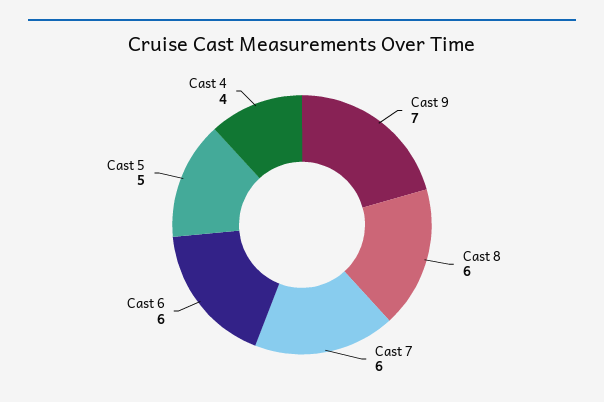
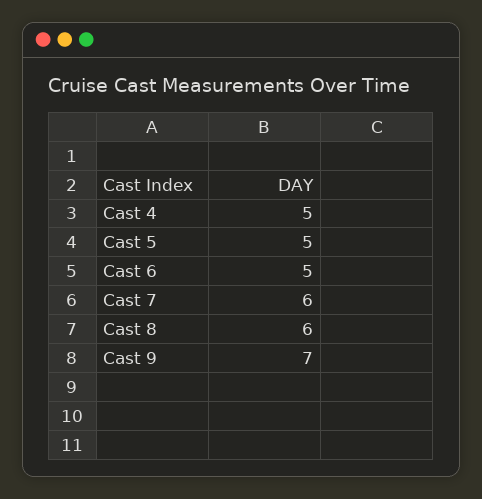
Cast 6: 6 -> 5
Cast 4: 4 -> 5

